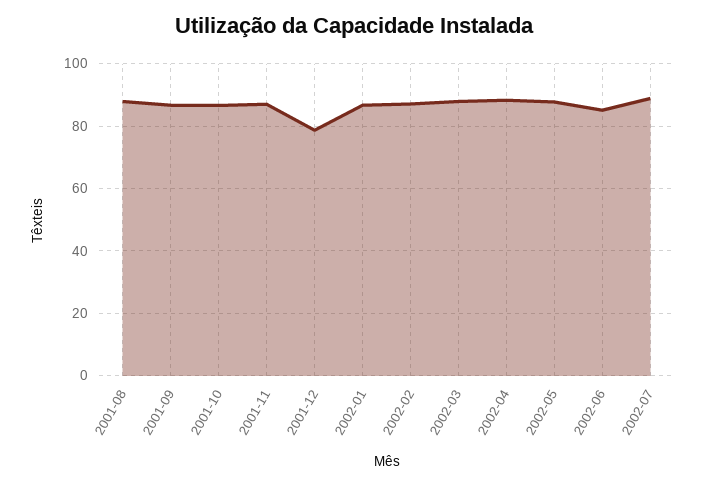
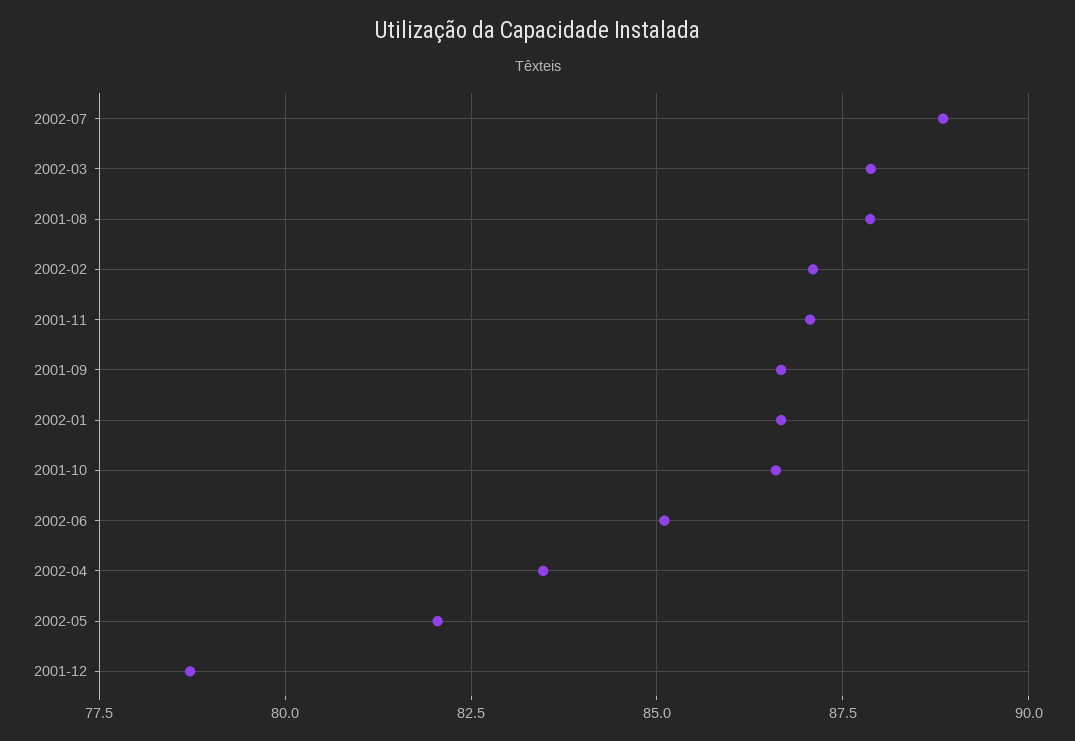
2002-04: 88 -> 83.5
2002-05: 88 -> 82

